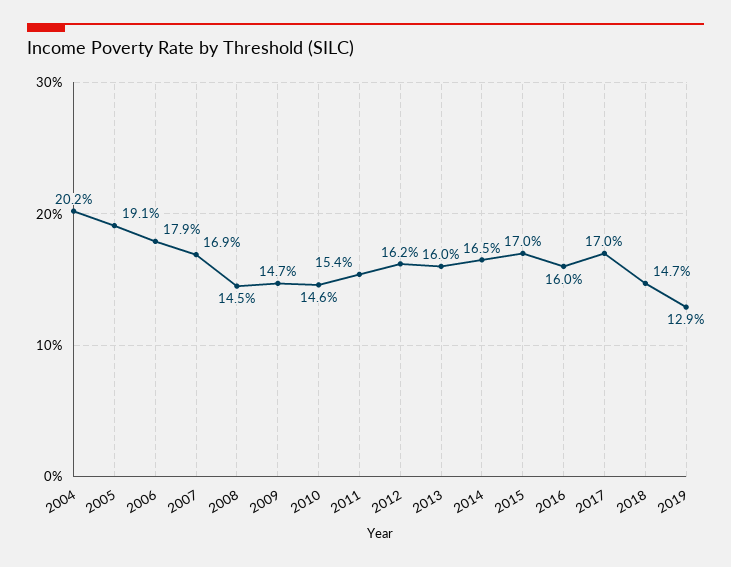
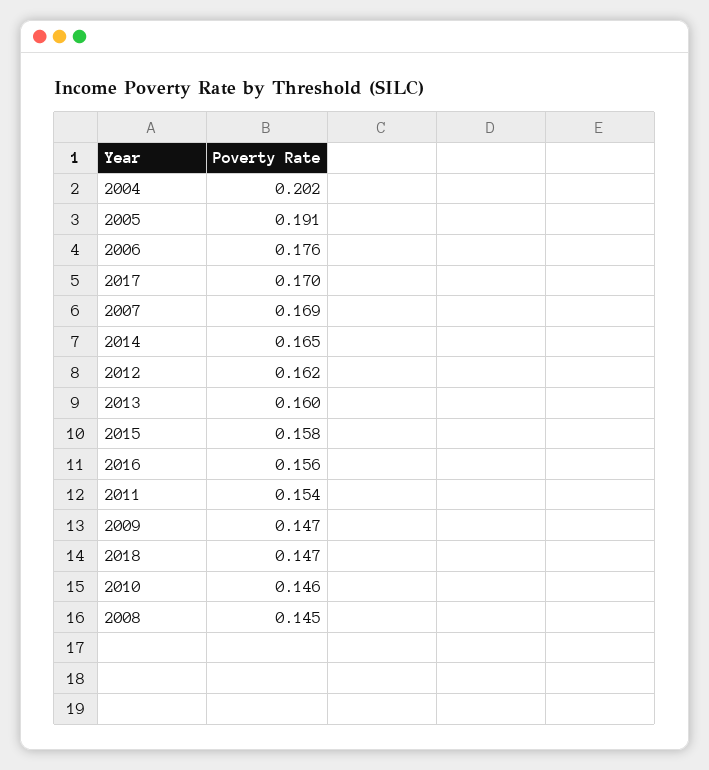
2006: 0.179 -> 0.176
2015: 0.17 -> 0.158
2016: 0.16 -> 0.156
2019: 0.129 -> none

